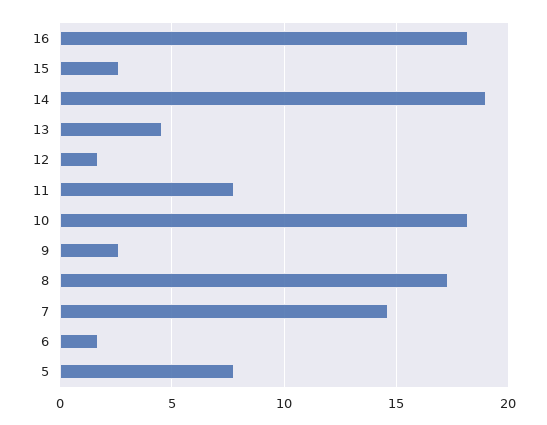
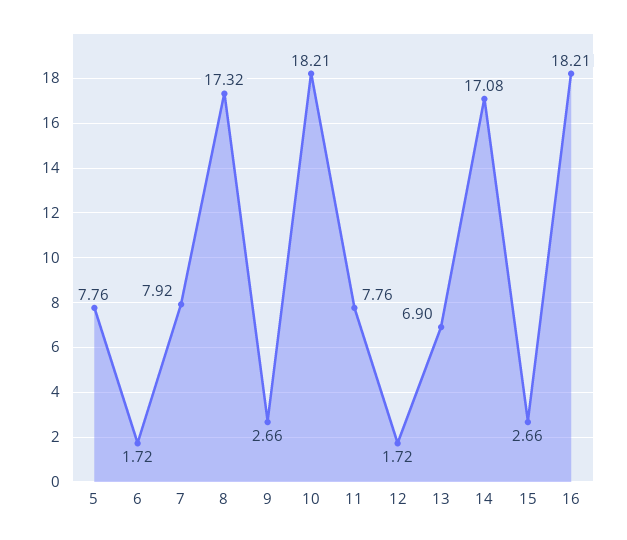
14: 19 -> 17.08
13: 4.5 -> 6.9
7: 14.5 -> 7.92

